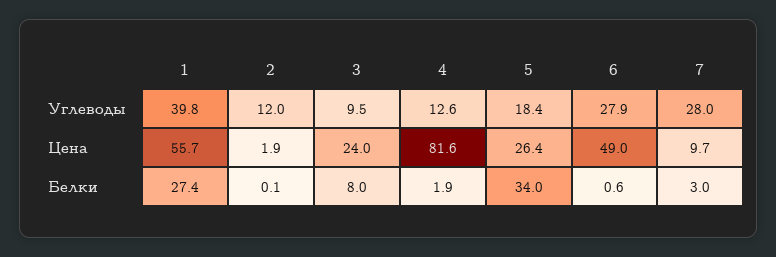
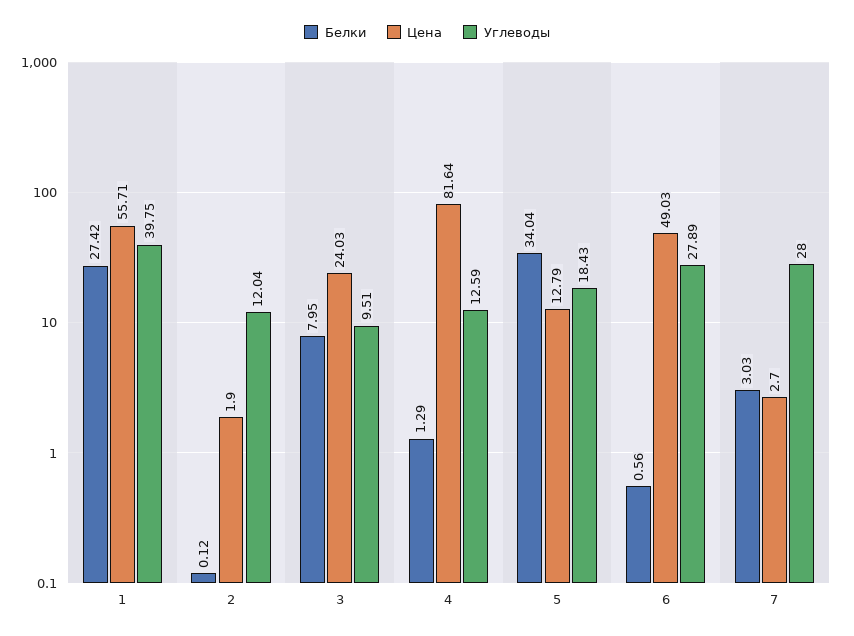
Цена, 5: 26.4 -> 12.79
Цена, 7: 9.7 -> 2.7
Белки, 4: 1.9 -> 1.29

